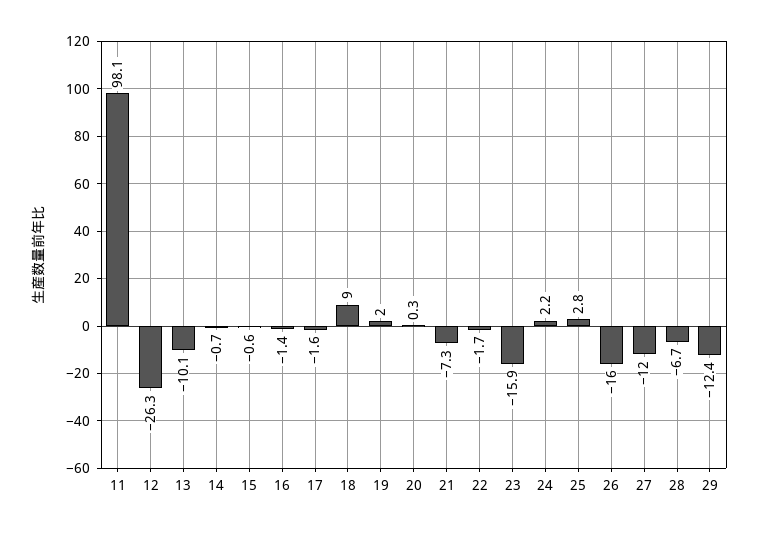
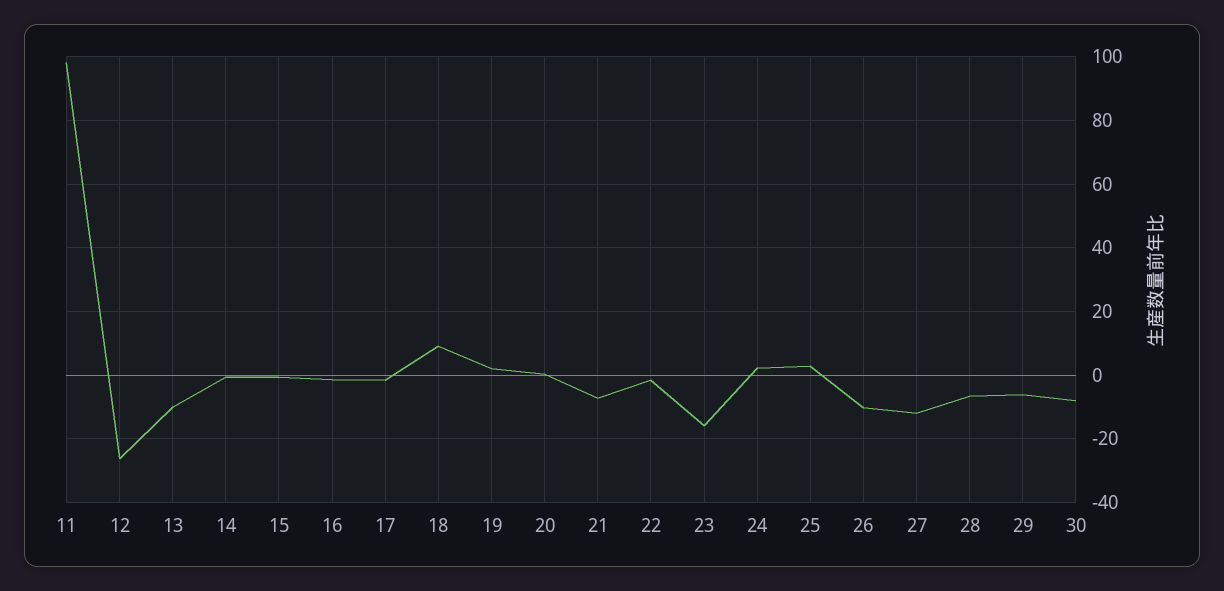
26: -16 -> -10
29: -12.4 -> -6
30: none -> -8

